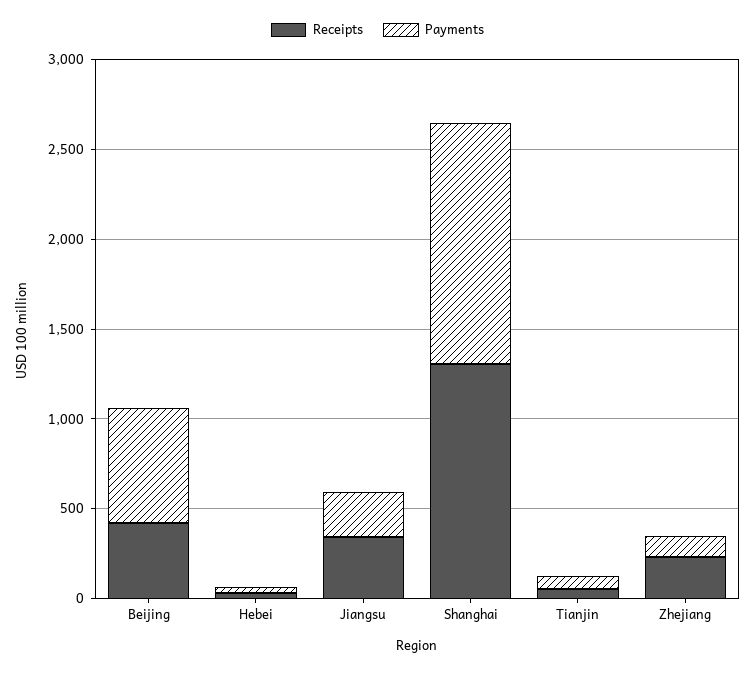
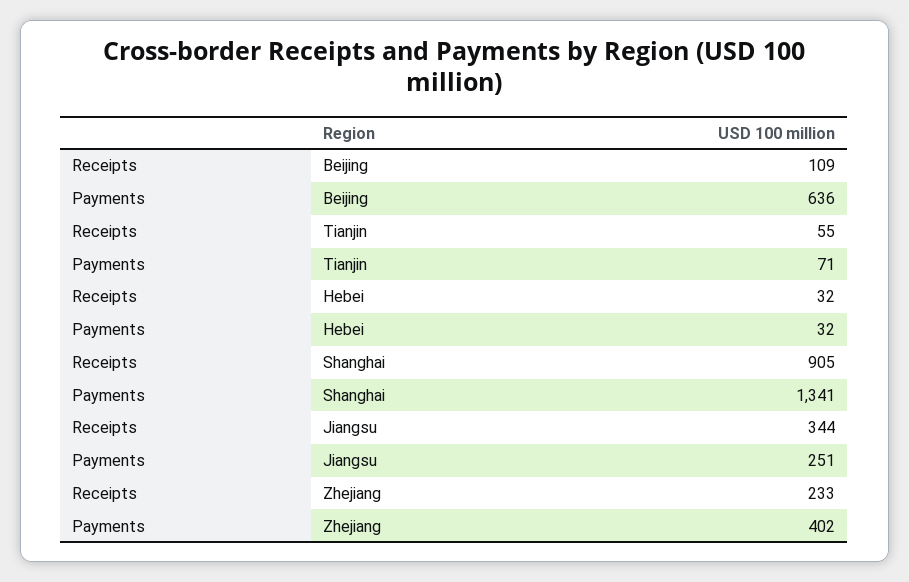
Receipts, Beijing: 400 -> 109
Receipts, Shanghai: 1300 -> 905
Payments, Zhejiang: 100 -> 402

